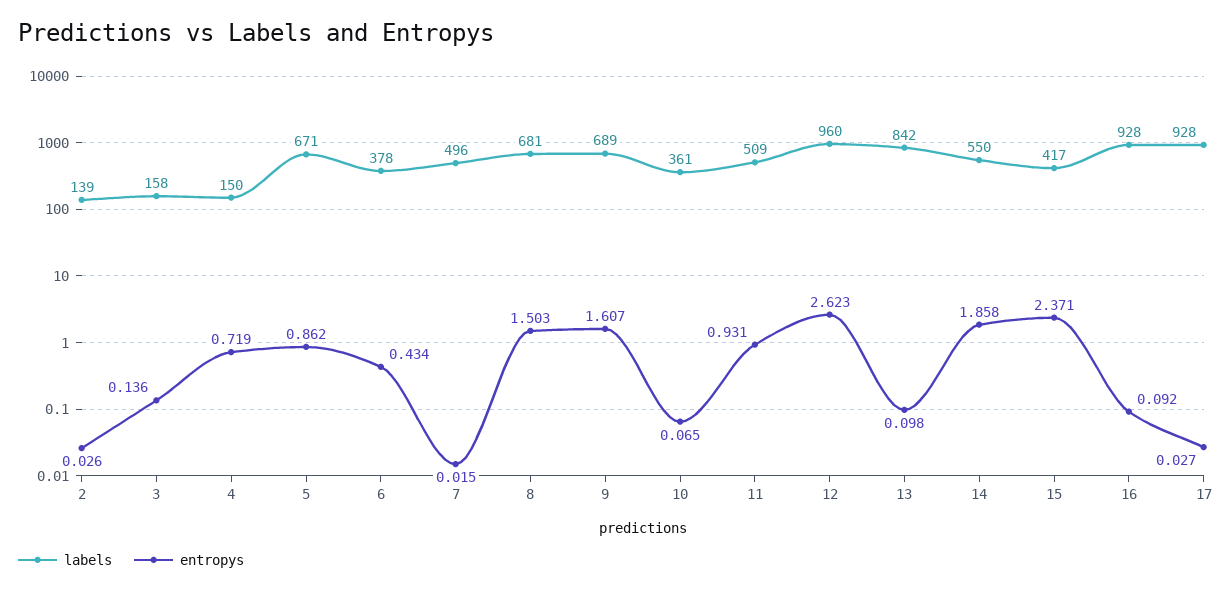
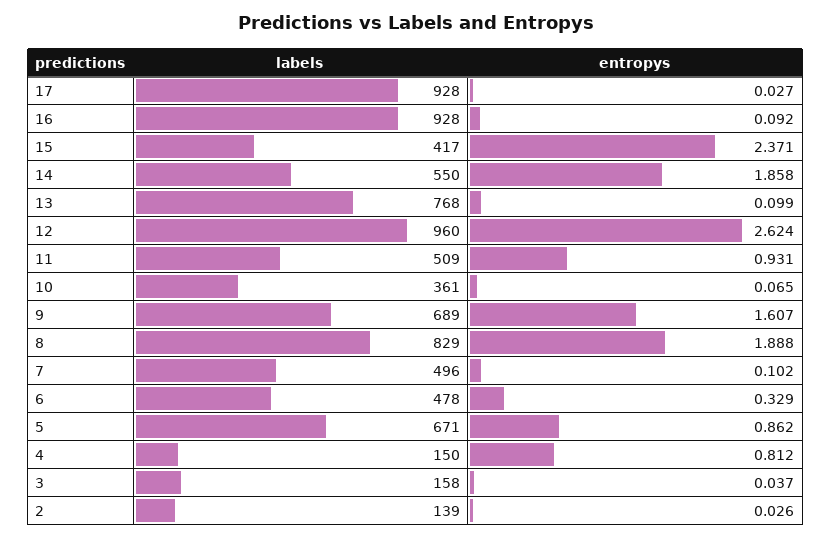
entropys, 3: 0.136 -> 0.037
entropys, 4: 0.719 -> 0.812
labels, 6: 378 -> 478
entropys, 6: 0.434 -> 0.329
entropys, 7: 0.015 -> 0.102
labels, 8: 681 -> 829
entropys, 8: 1.503 -> 1.888
entropys, 12: 2.623 -> 2.624
labels, 13: 842 -> 768
entropys, 13: 0.098 -> 0.099

